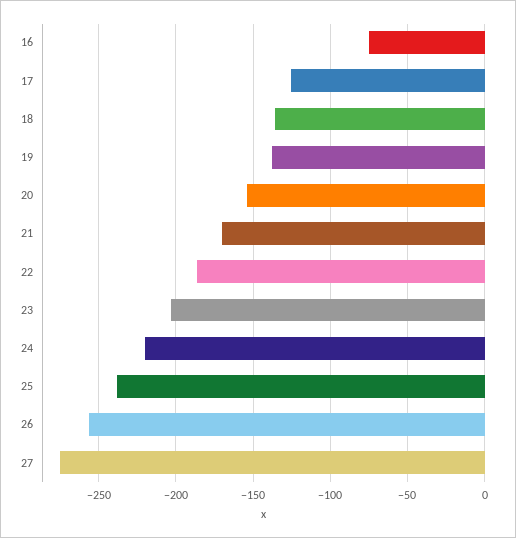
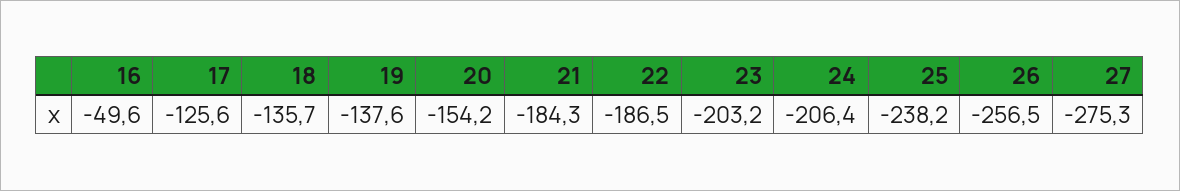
16: -75 -> -49.6
21: -170 -> -184.3
24: -220 -> -206.4

